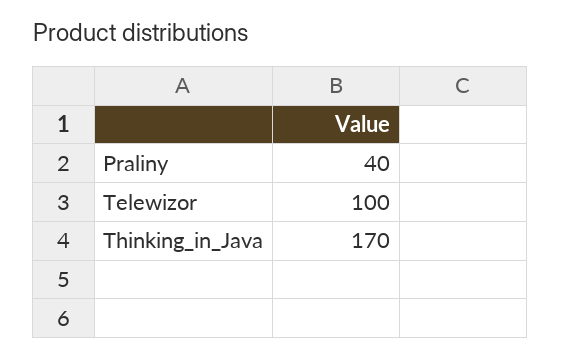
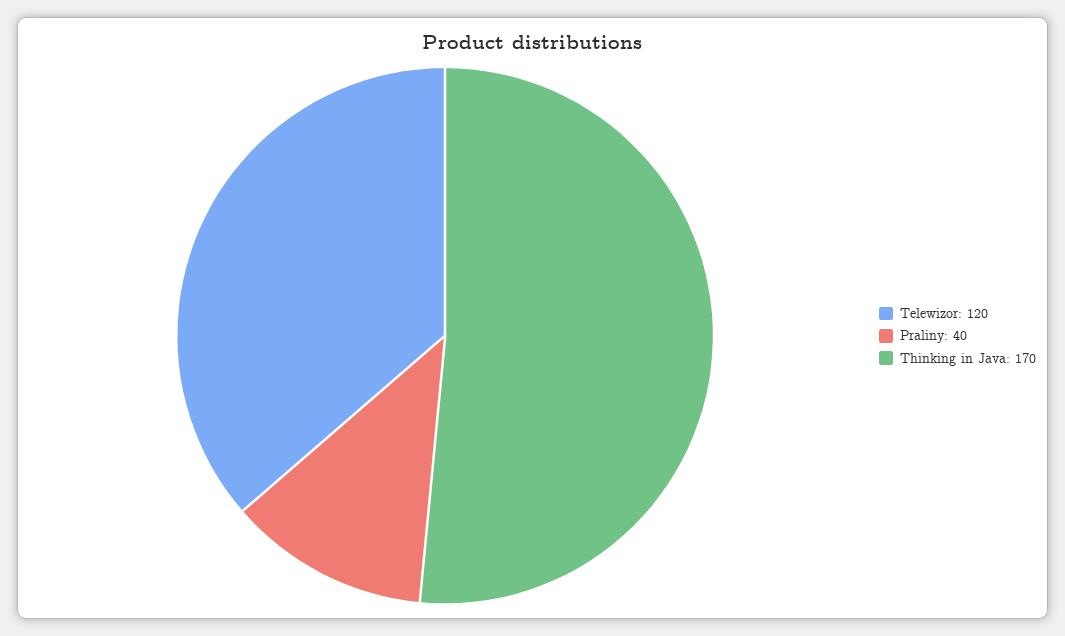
Telewizor: 100 -> 120

